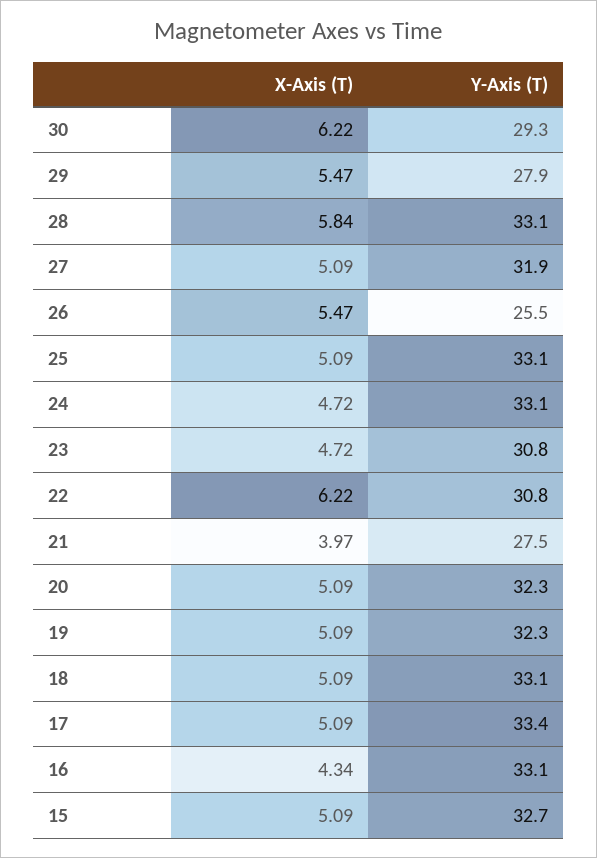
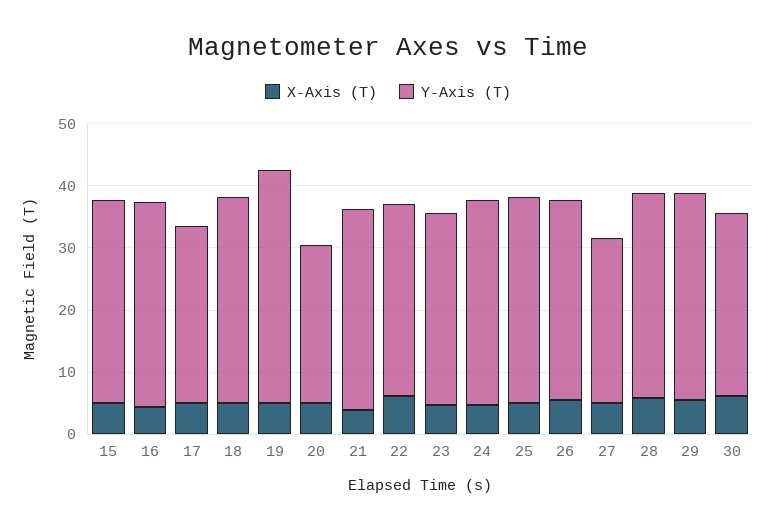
Y-Axis (T), 29: 27.9 -> 34
Y-Axis (T), 27: 31.9 -> 26
Y-Axis (T), 26: 25.5 -> 32
Y-Axis (T), 21: 27.5 -> 32
Y-Axis (T), 20: 32.3 -> 26
Y-Axis (T), 19: 32.3 -> 38
Y-Axis (T), 17: 33.4 -> 28

